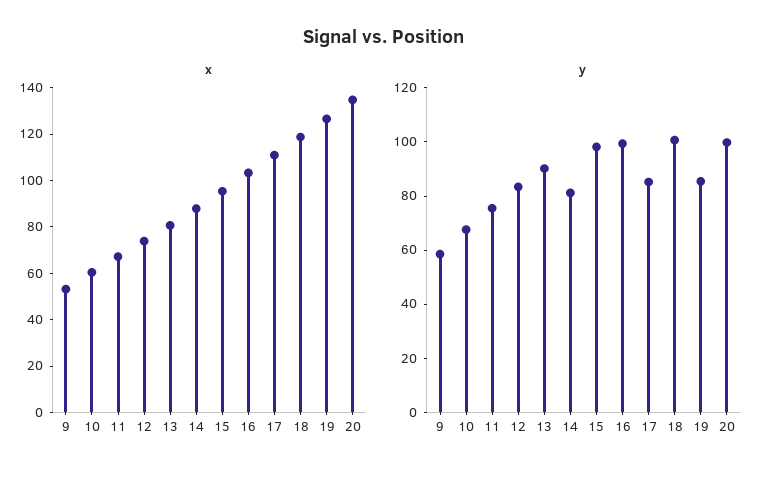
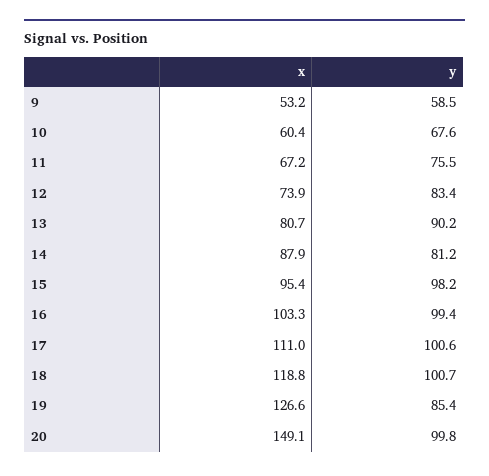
x, 20: 135 -> 149.1
y, 17: 85 -> 100.6

